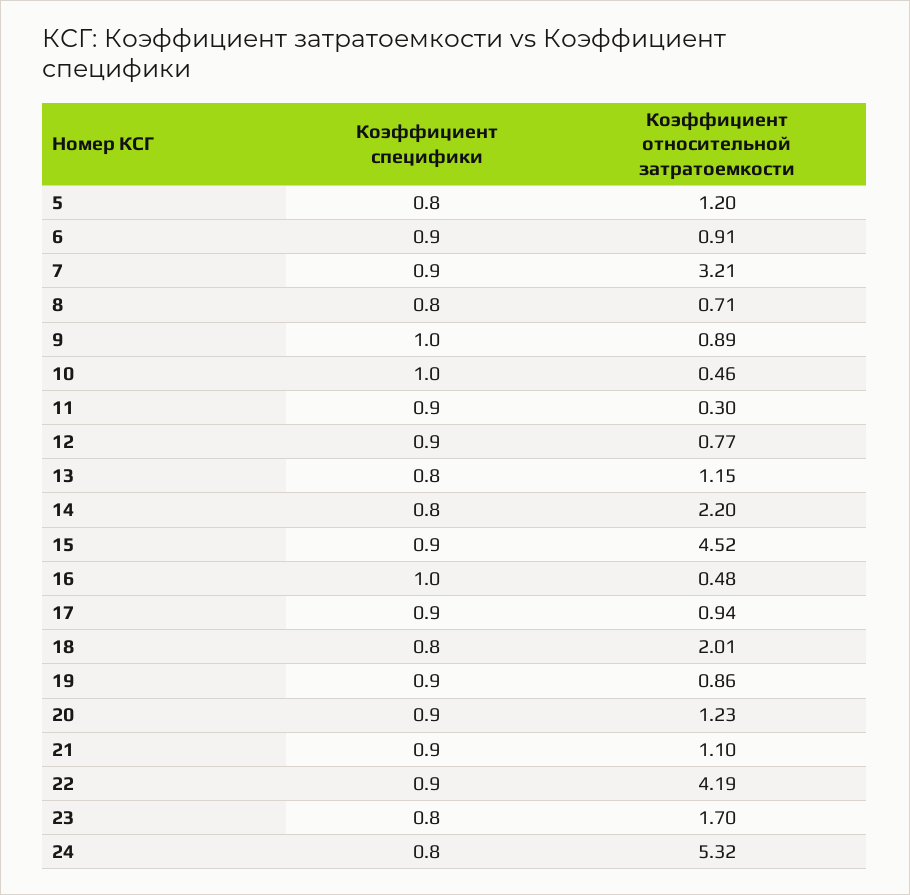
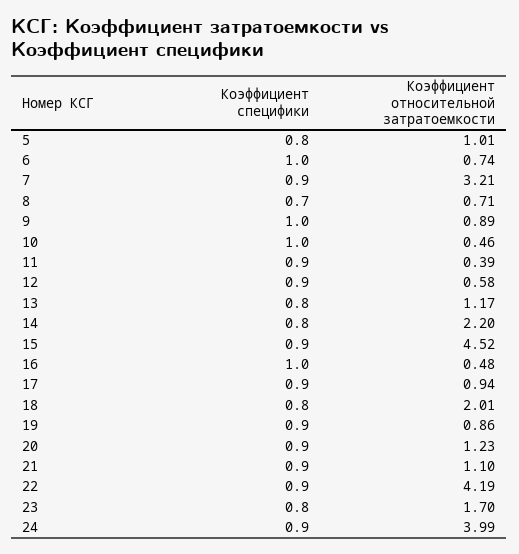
Коэффициент относительной затратоемкости, 5: 1.2 -> 1.01
Коэффициент специфики, 6: 0.9 -> 1
Коэффициент относительной затратоемкости, 6: 0.91 -> 0.74
Коэффициент специфики, 8: 0.8 -> 0.7
Коэффициент относительной затратоемкости, 11: 0.3 -> 0.39
Коэффициент относительной затратоемкости, 12: 0.77 -> 0.58
Коэффициент относительной затратоемкости, 13: 1.15 -> 1.17
Коэффициент специфики, 24: 0.8 -> 0.9
Коэффициент относительной затратоемкости, 24: 5.32 -> 3.99

